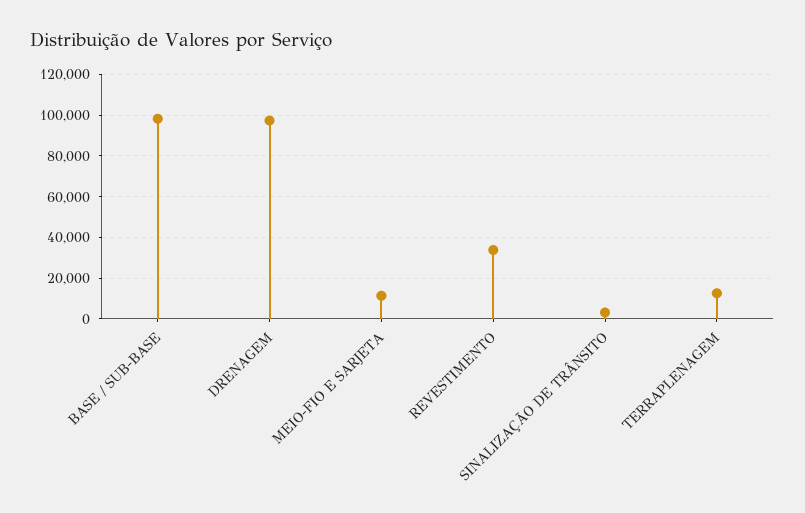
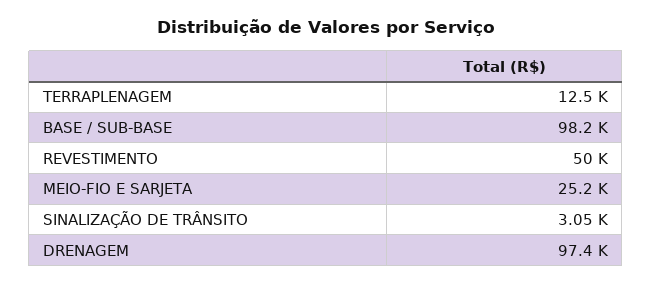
MEIO-FIO E SARJETA: 10000 -> 25200
REVESTIMENTO: 35000 -> 50000

